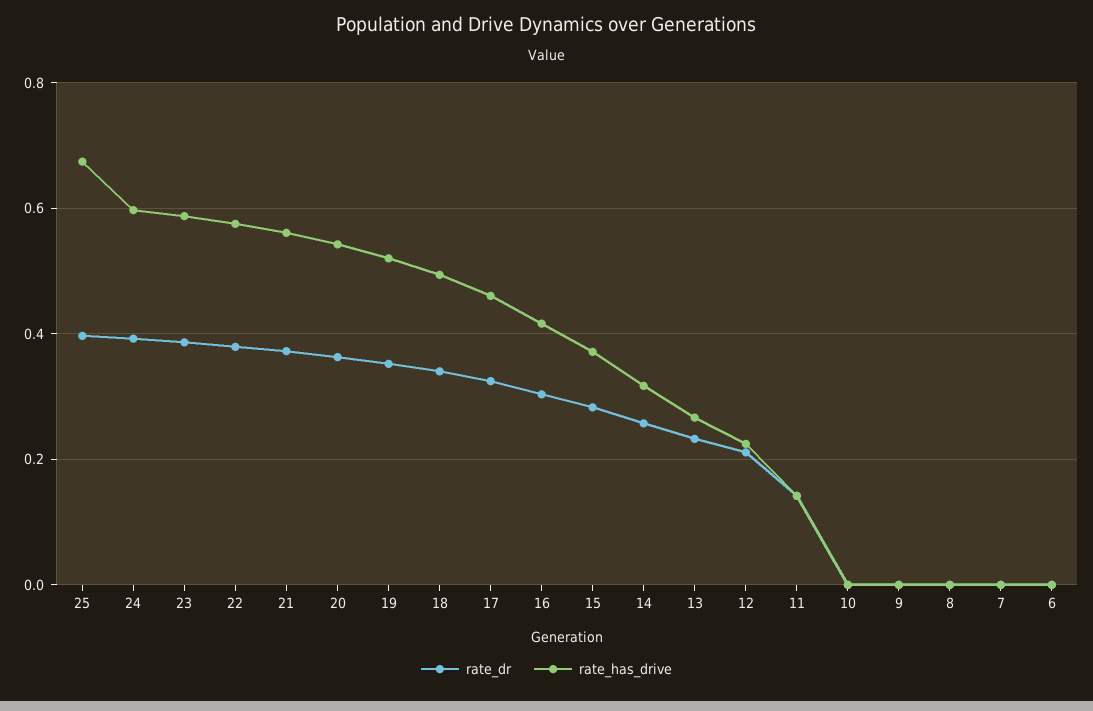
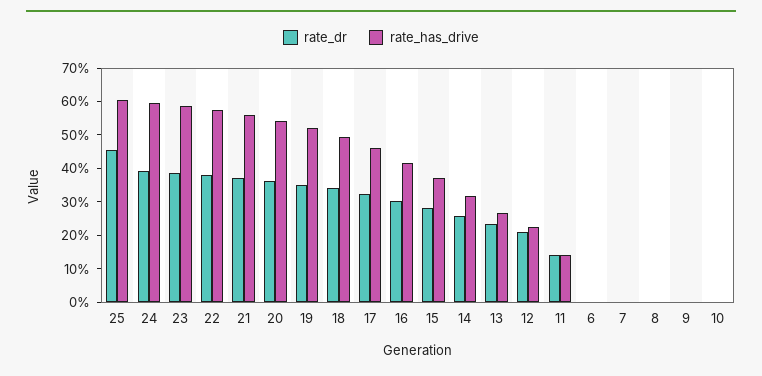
rate_dr, 25: 0.4 -> 0.45
rate_has_drive, 25: 0.68 -> 0.6

